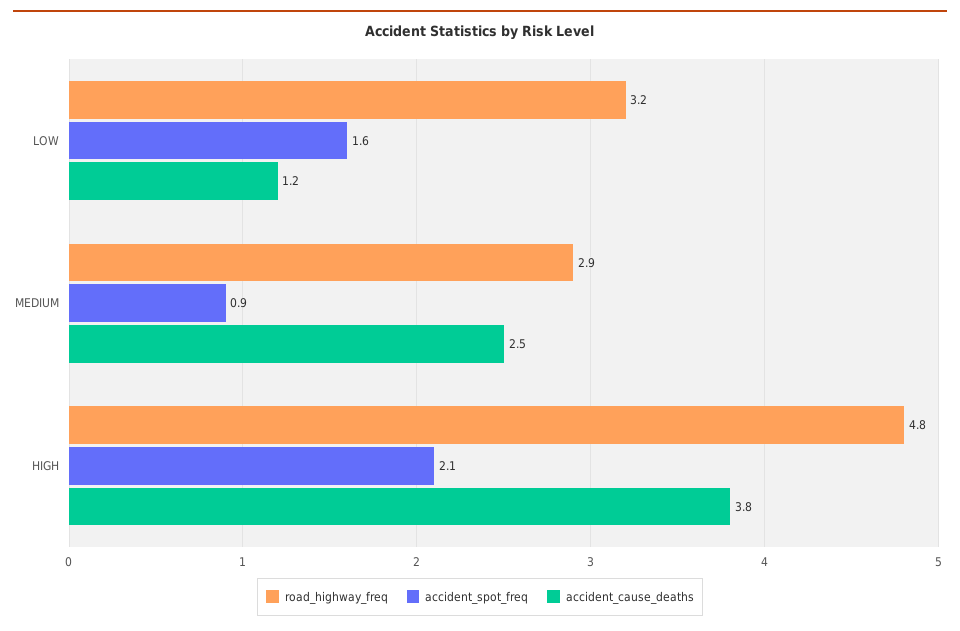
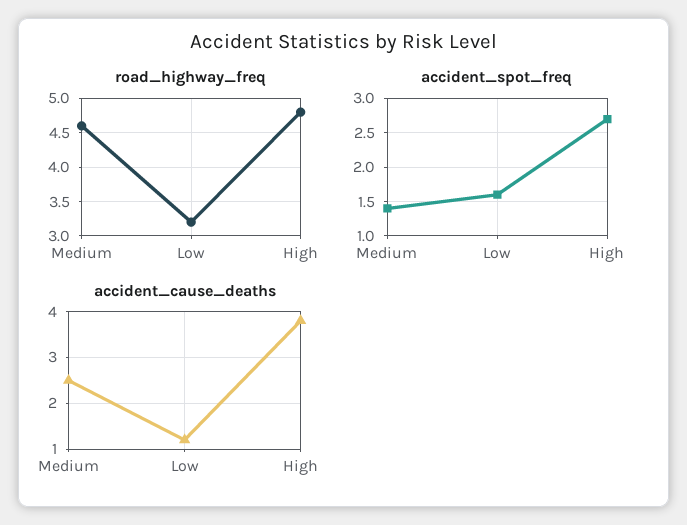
road_highway_freq, MEDIUM: 2.9 -> 4.6
accident_spot_freq, MEDIUM: 0.9 -> 1.4
accident_spot_freq, HIGH: 2.1 -> 2.7

